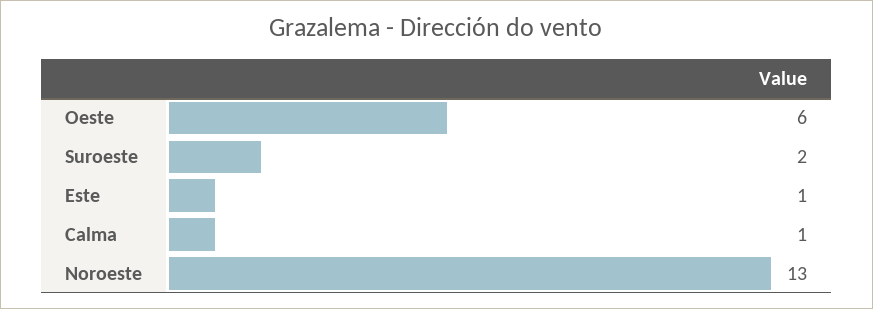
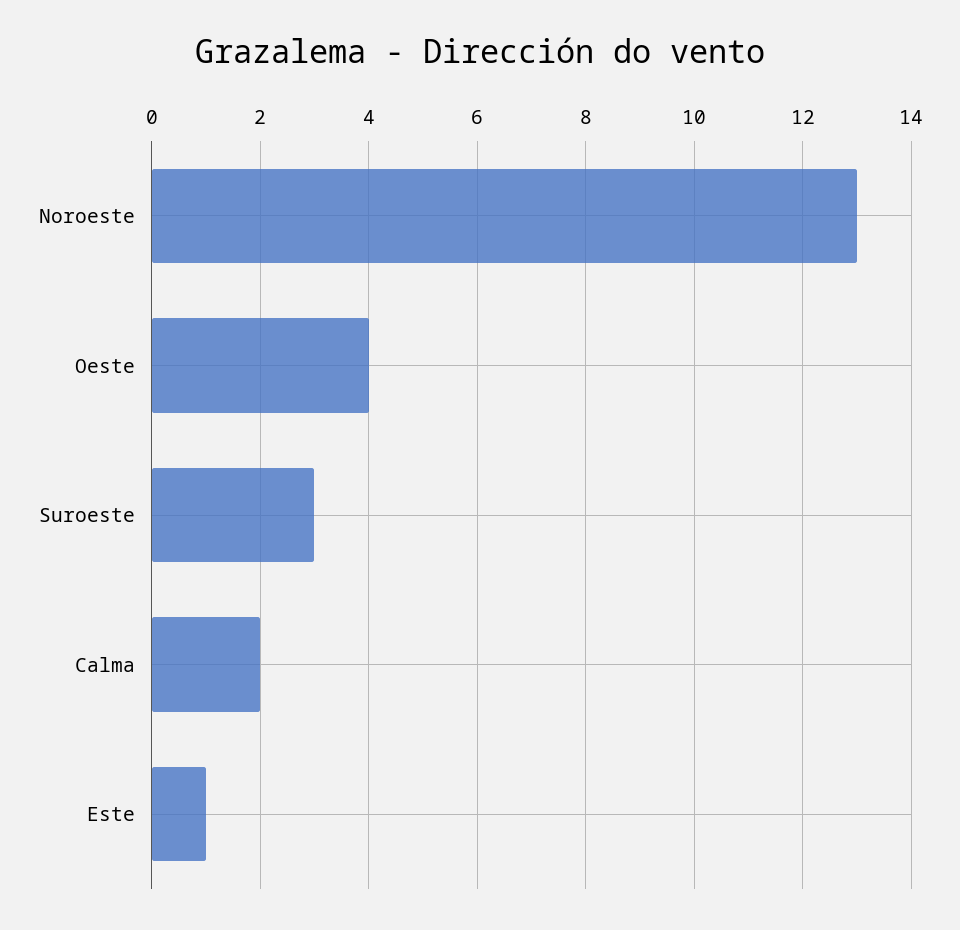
Oeste: 6 -> 4
Suroeste: 2 -> 3
Calma: 1 -> 2

